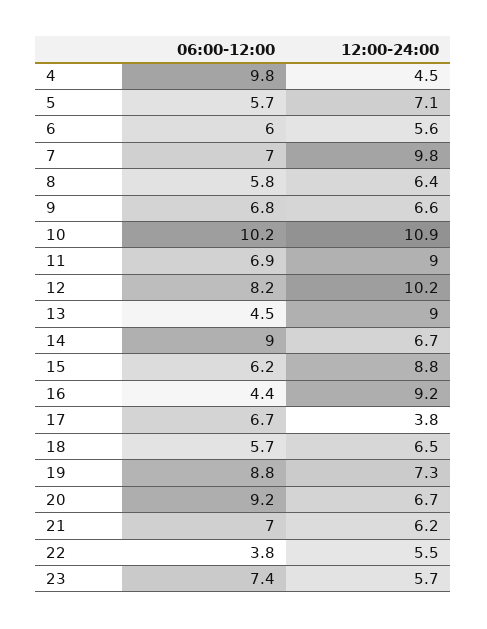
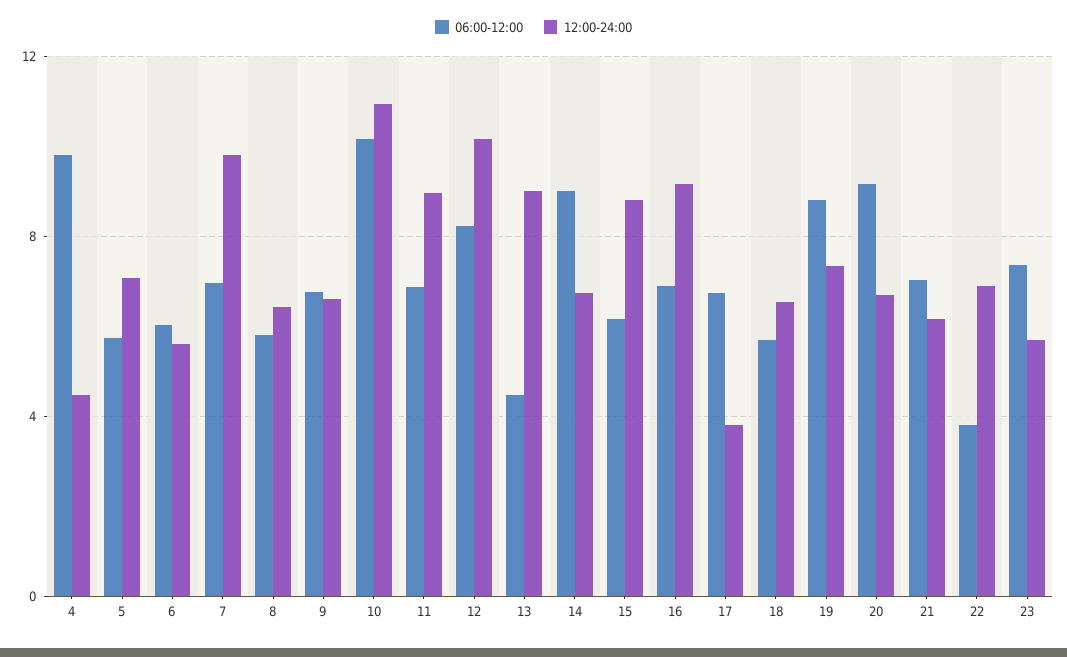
06:00-12:00, 16: 4.4 -> 7
12:00-24:00, 22: 5.5 -> 7

